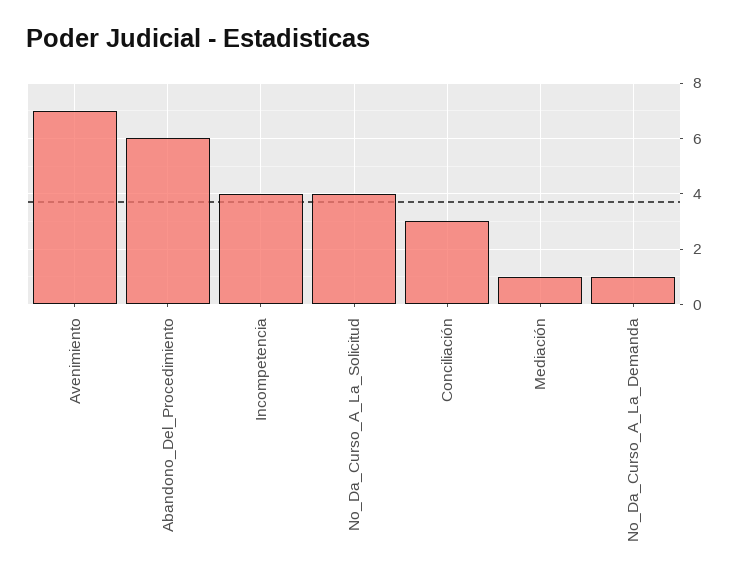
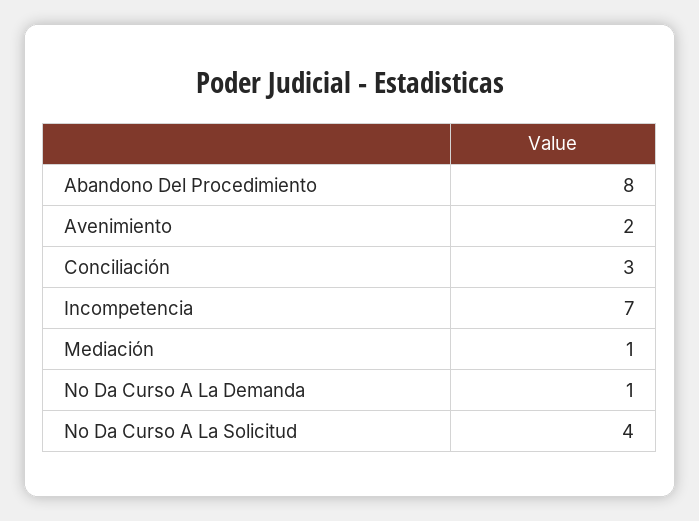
Avenimiento: 7 -> 2
Abandono_Del_Procedimiento: 6 -> 8
Incompetencia: 4 -> 7

